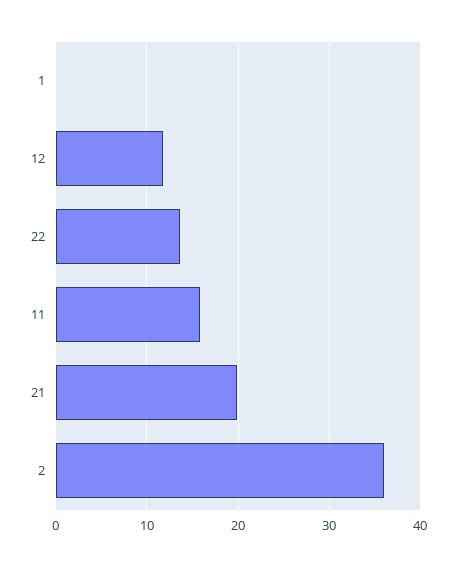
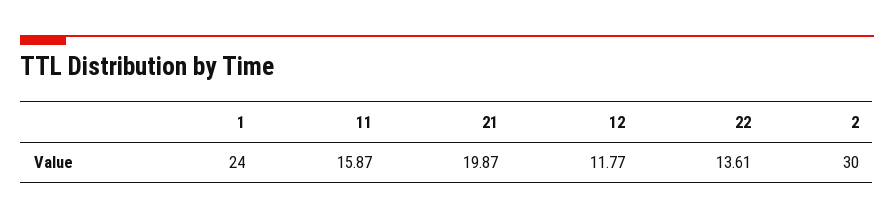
1: 0 -> 24
2: 36 -> 30

